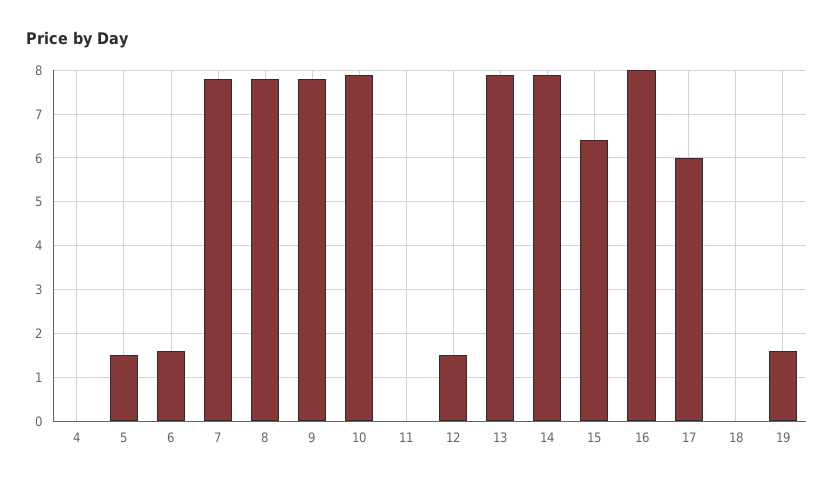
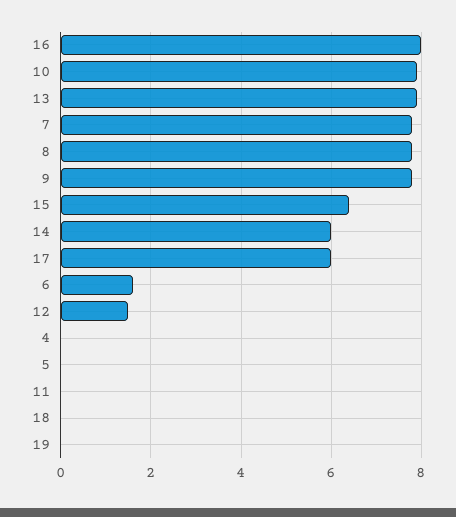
5: 1.5 -> 0
14: 8 -> 6
19: 1.5 -> 0

